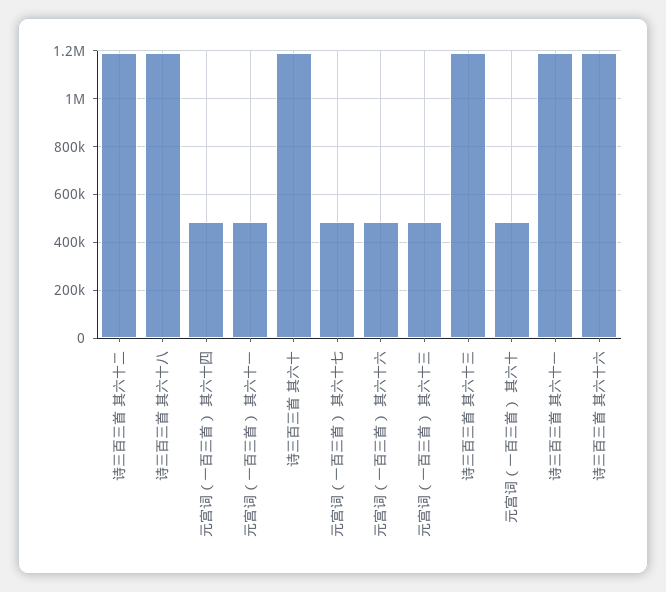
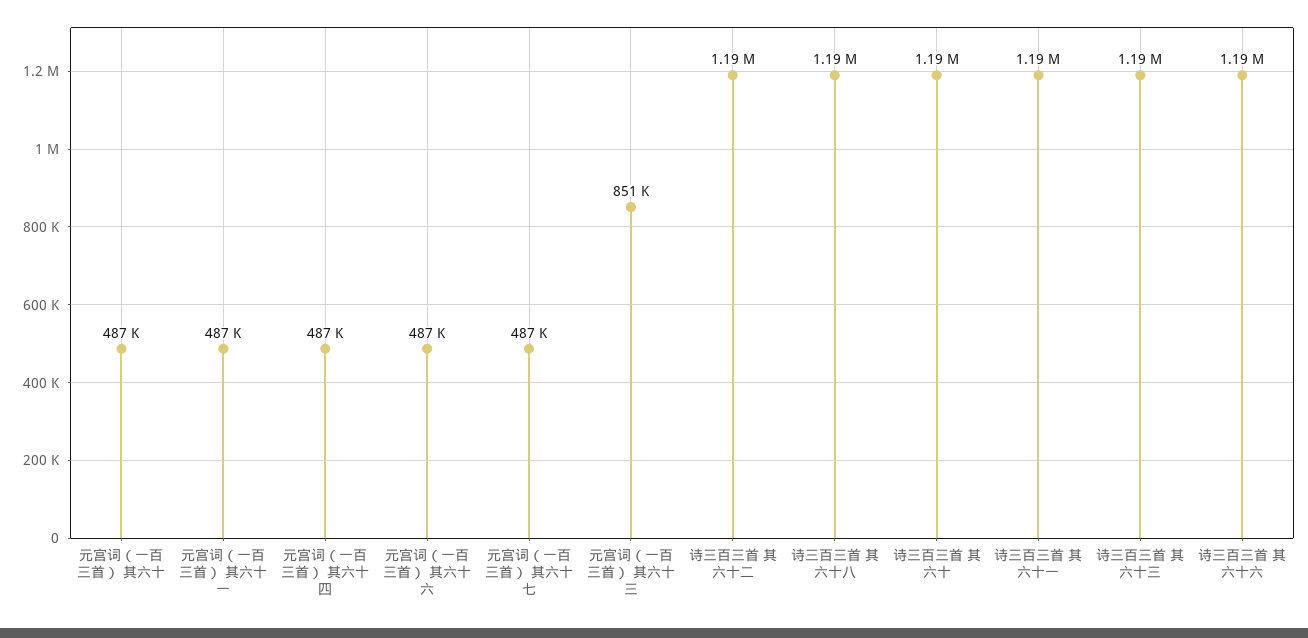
元宫词（一百三首） 其六十三: 500000 -> 851000

